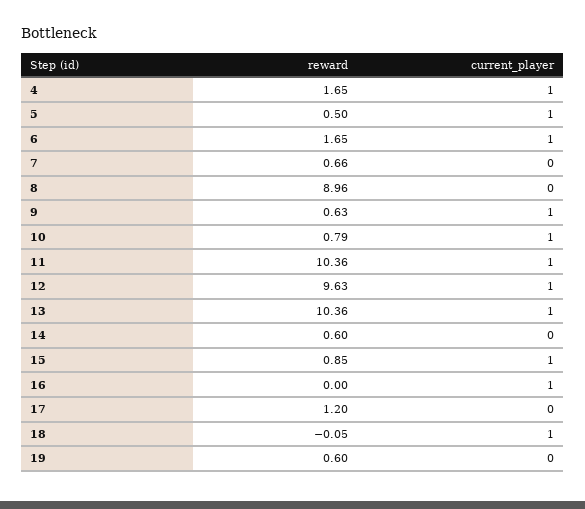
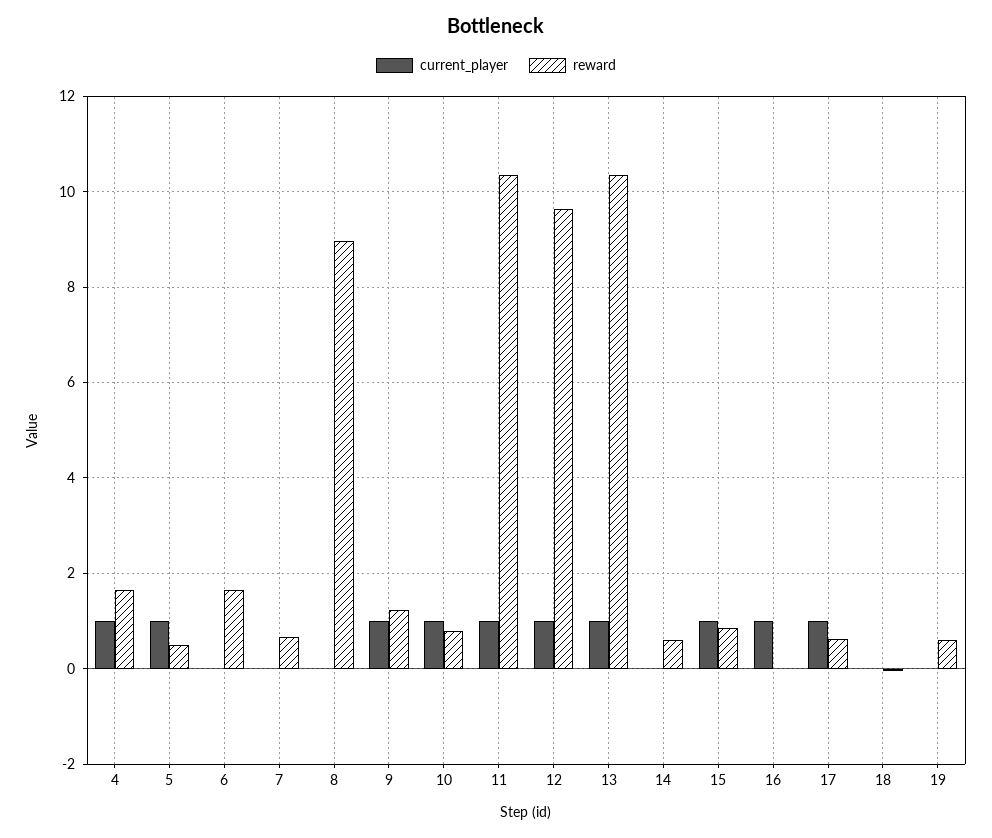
current_player, 6: 1 -> 0
reward, 9: 0.63 -> 1.2
reward, 17: 1.2 -> 0.6
current_player, 17: 0 -> 1
current_player, 18: 1 -> 0

